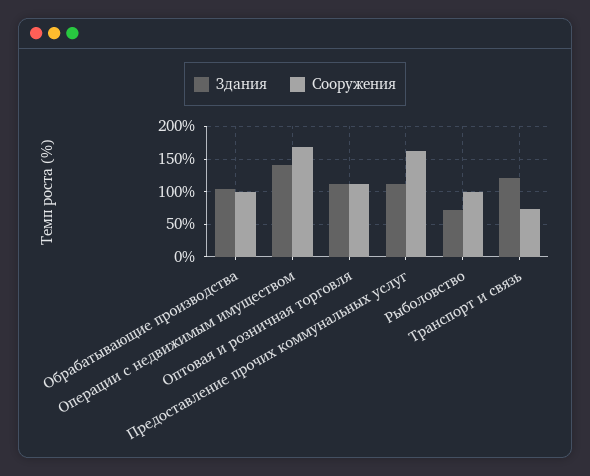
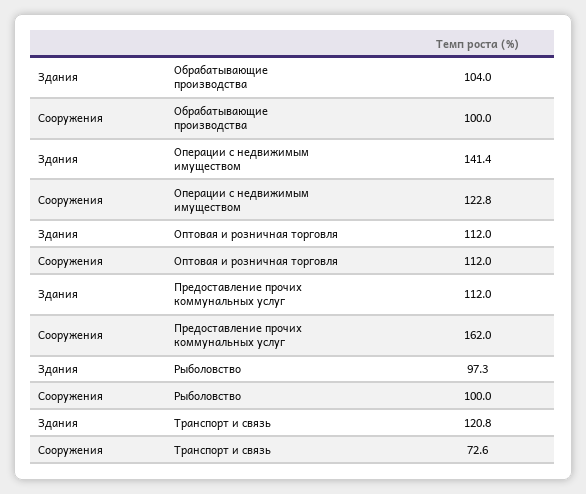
Сооружения, Операции с недвижимым имуществом: 170 -> 122.8
Здания, Рыболовство: 70 -> 97.3

